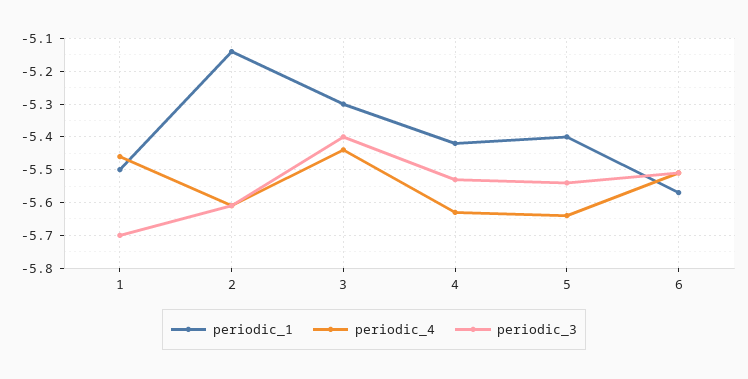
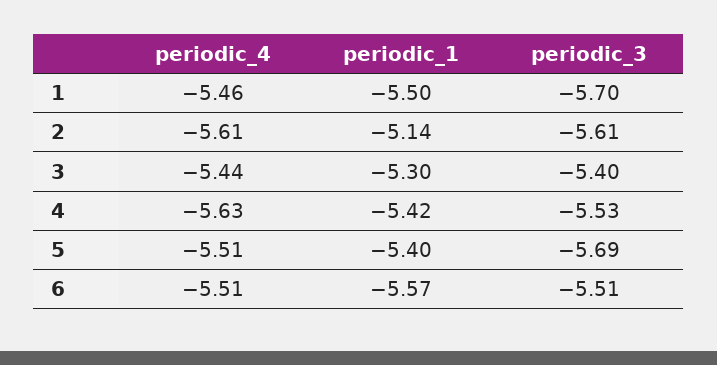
periodic_4, 5: -5.65 -> -5.51
periodic_3, 5: -5.55 -> -5.69

